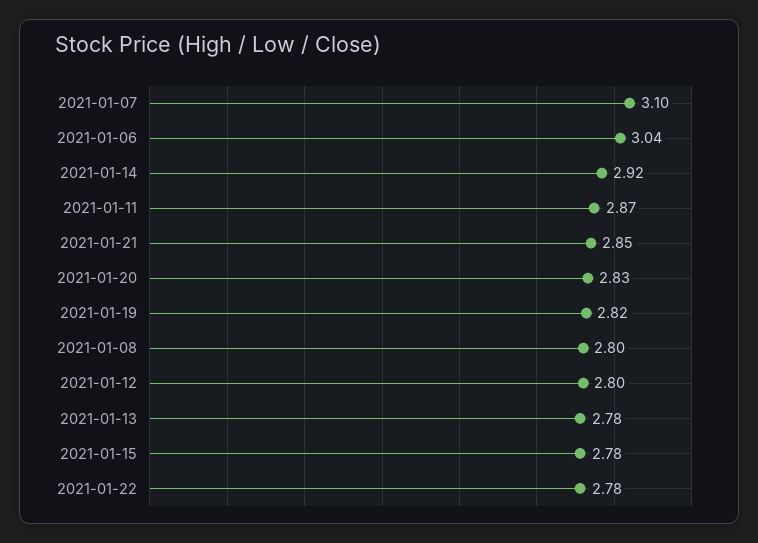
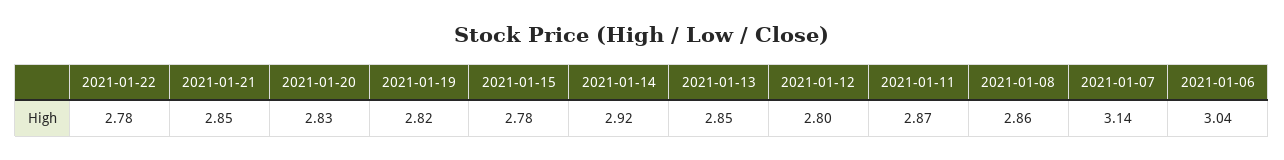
2021-01-07: 3.1 -> 3.14
2021-01-08: 2.8 -> 2.86
2021-01-13: 2.78 -> 2.85

